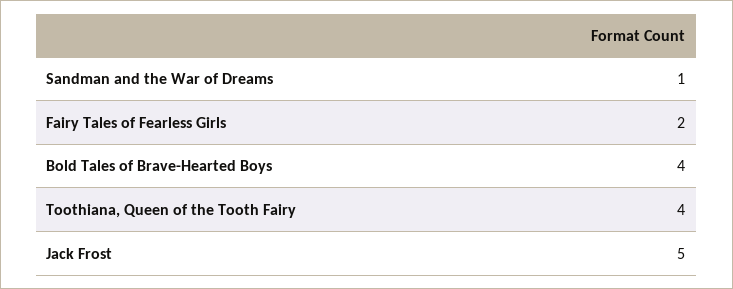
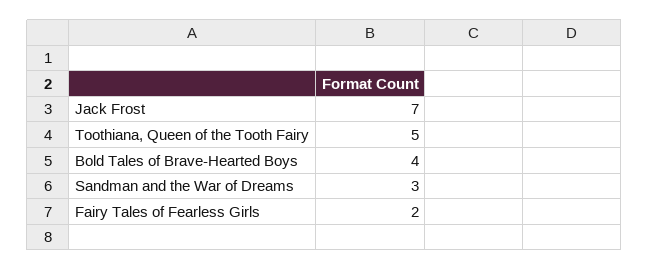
Sandman and the War of Dreams: 1 -> 3
Toothiana, Queen of the Tooth Fairy: 4 -> 5
Jack Frost: 5 -> 7

